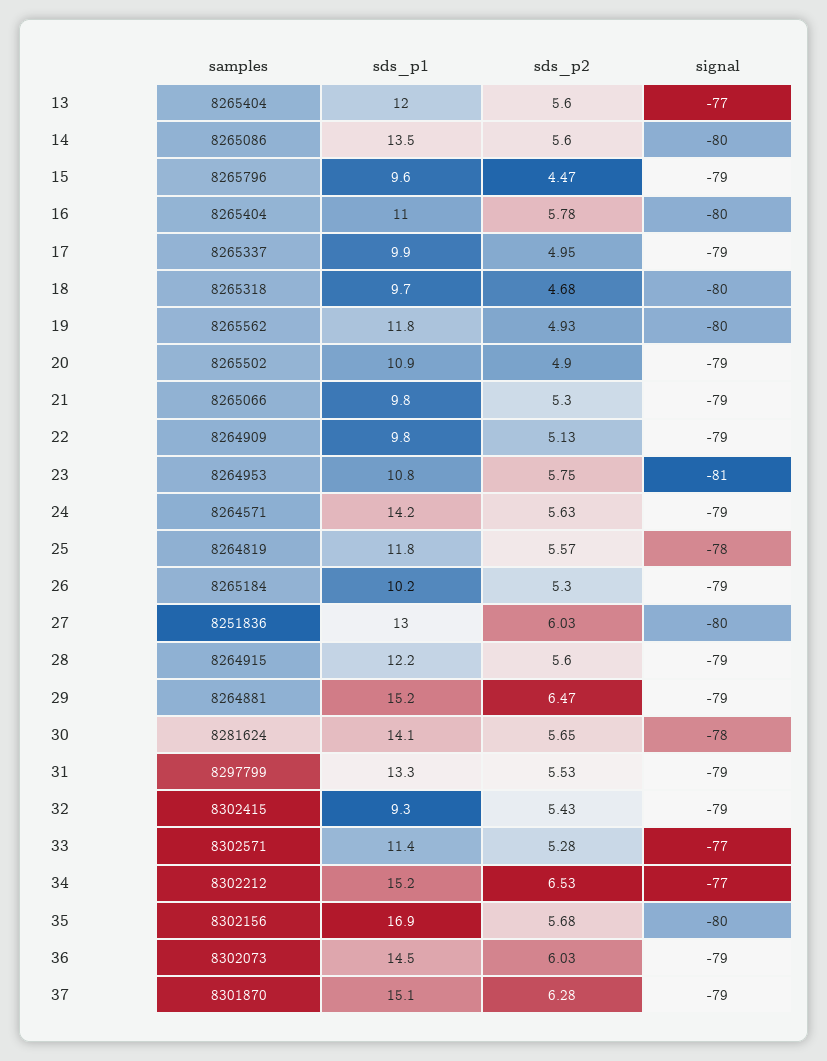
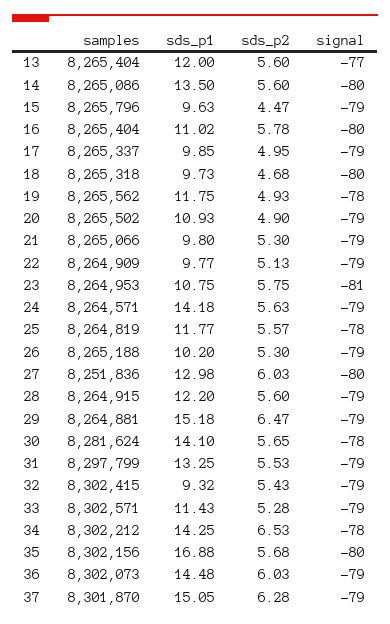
signal, 19: -80 -> -78
samples, 26: 8265184 -> 8265188
signal, 33: -77 -> -79
sds_p1, 34: 15.2 -> 14.25
signal, 34: -77 -> -78

